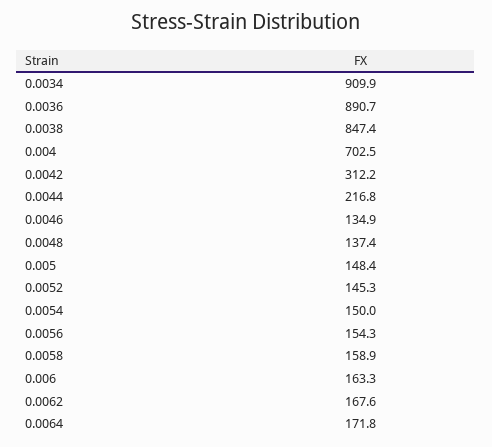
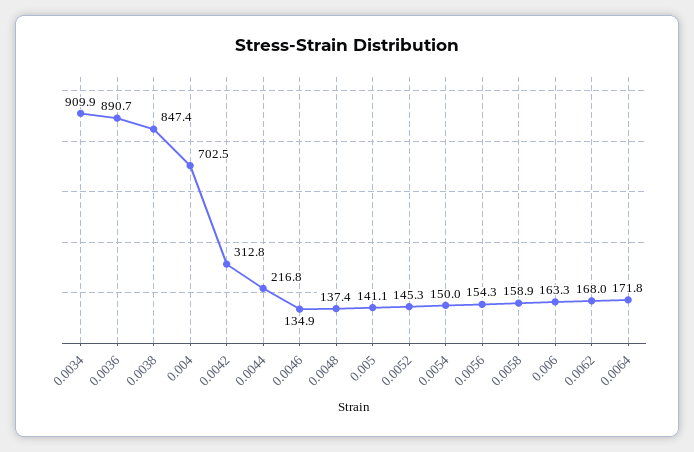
0.0042: 312.2 -> 312.8
0.005: 148.4 -> 141.1
0.0062: 167.6 -> 168

